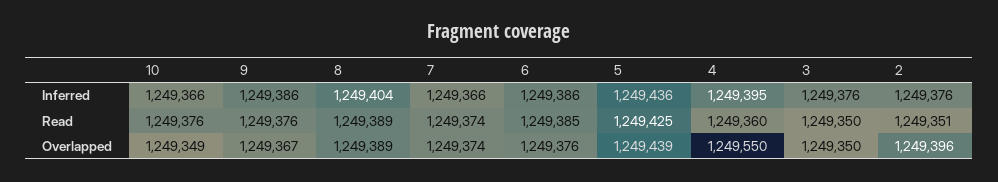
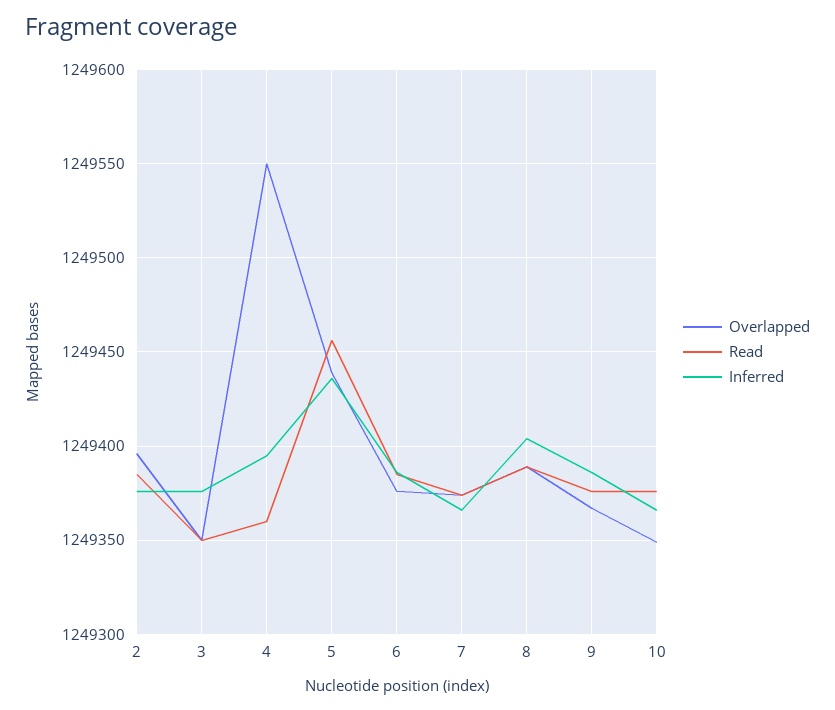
Read, 5: 1249425 -> 1249455
Read, 2: 1249351 -> 1249385

